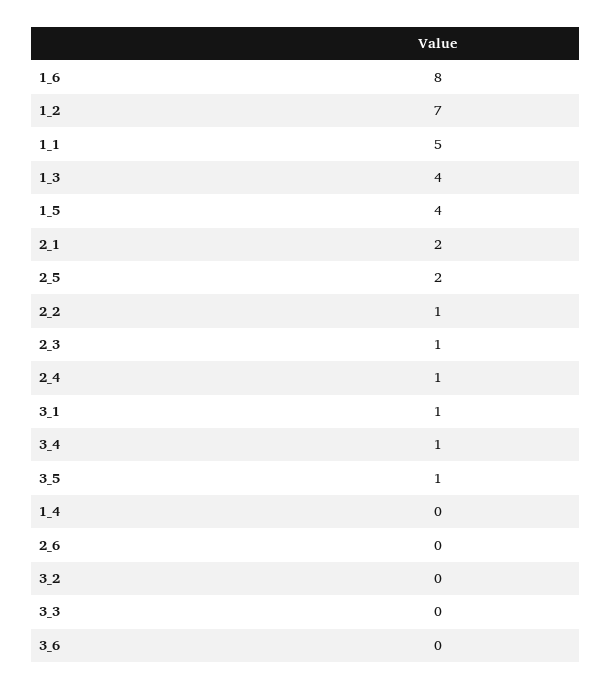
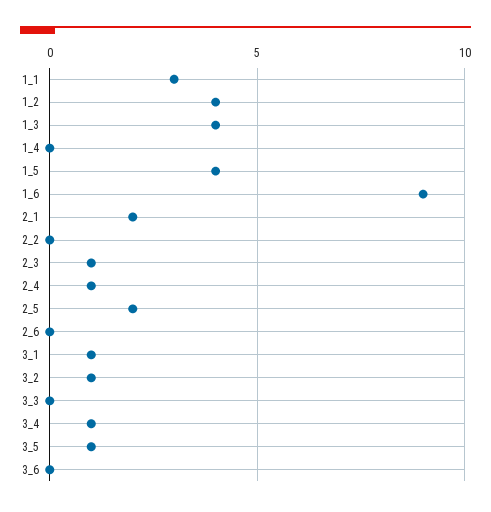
1_6: 8 -> 9
1_2: 7 -> 4
1_1: 5 -> 3
2_2: 1 -> 0
3_2: 0 -> 1

